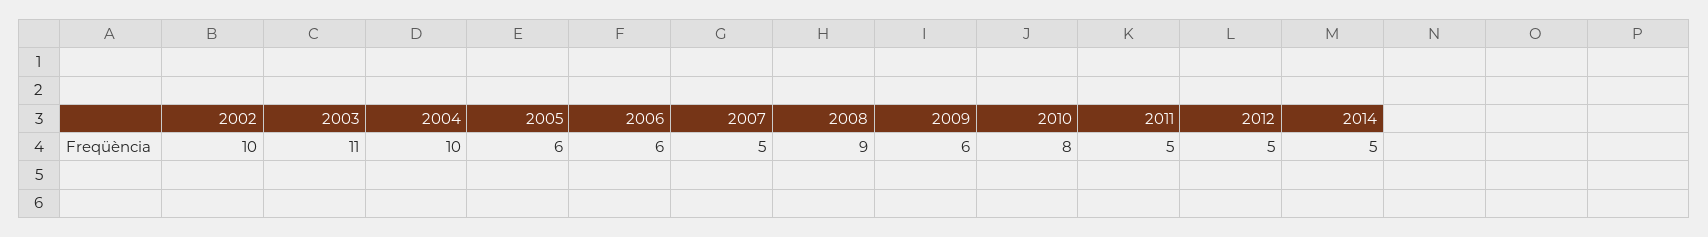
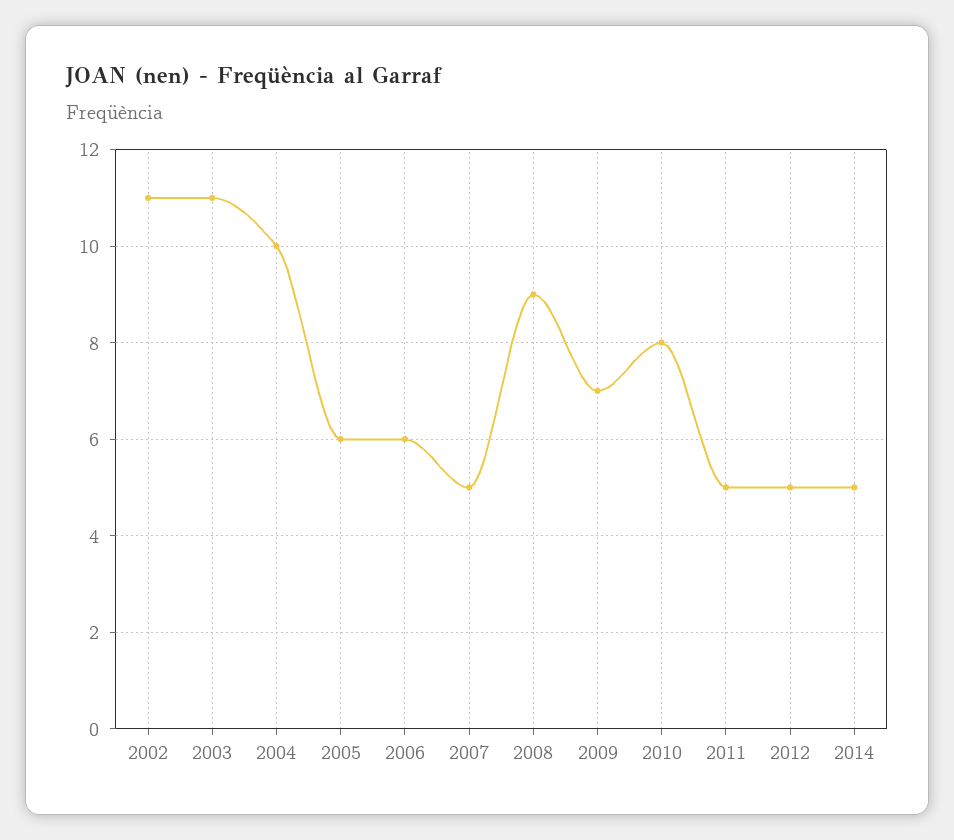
2002: 10 -> 11
2009: 6 -> 7

